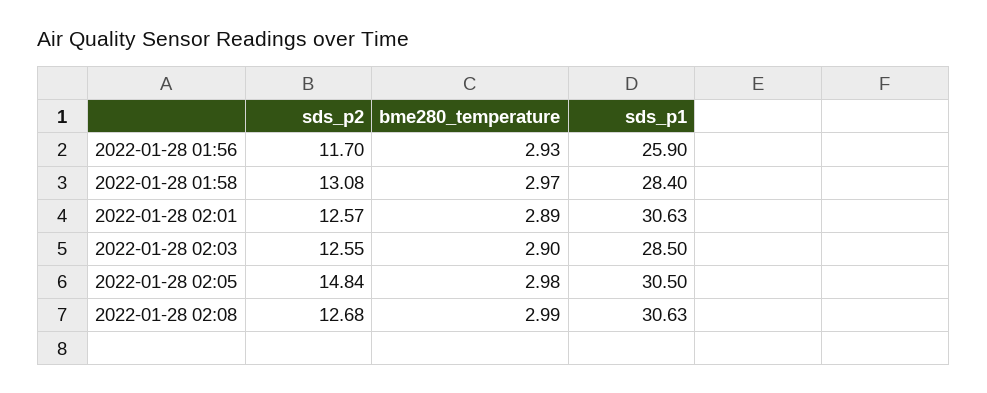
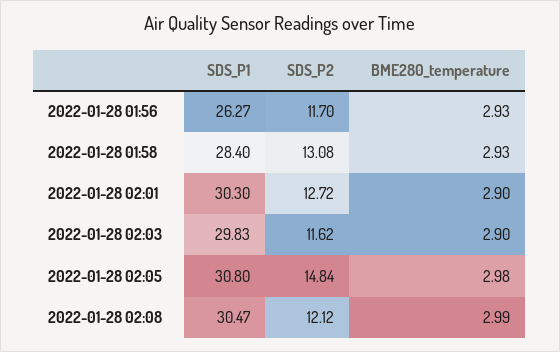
sds_p1, 2022-01-28 01:56: 25.9 -> 26.27
bme280_temperature, 2022-01-28 01:58: 2.97 -> 2.93
sds_p2, 2022-01-28 02:01: 12.57 -> 12.72
bme280_temperature, 2022-01-28 02:01: 2.89 -> 2.9
sds_p1, 2022-01-28 02:01: 30.63 -> 30.3
sds_p2, 2022-01-28 02:03: 12.55 -> 11.62
sds_p1, 2022-01-28 02:03: 28.5 -> 29.83
sds_p1, 2022-01-28 02:05: 30.5 -> 30.8
sds_p2, 2022-01-28 02:08: 12.68 -> 12.12
sds_p1, 2022-01-28 02:08: 30.63 -> 30.47

